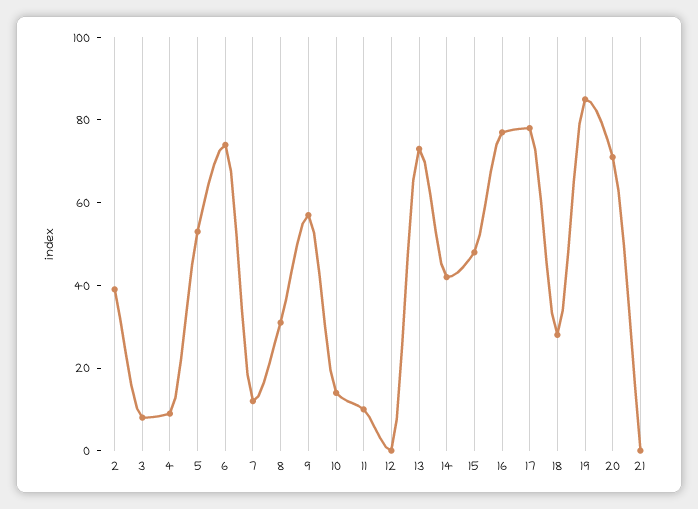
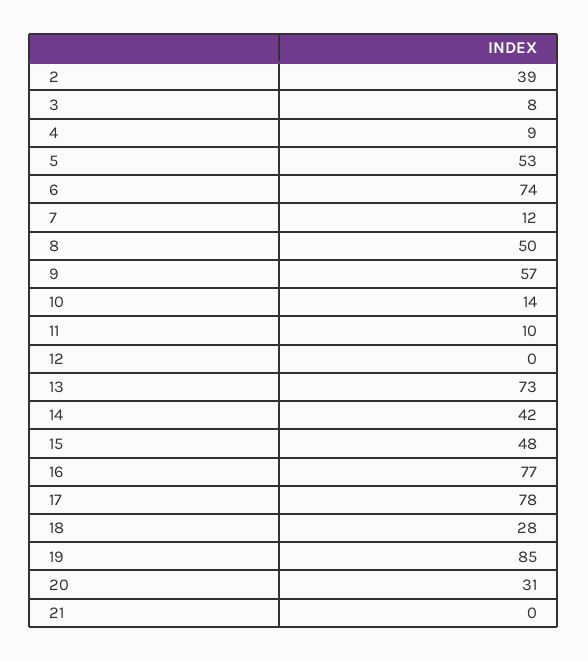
8: 30 -> 50
20: 70 -> 31

